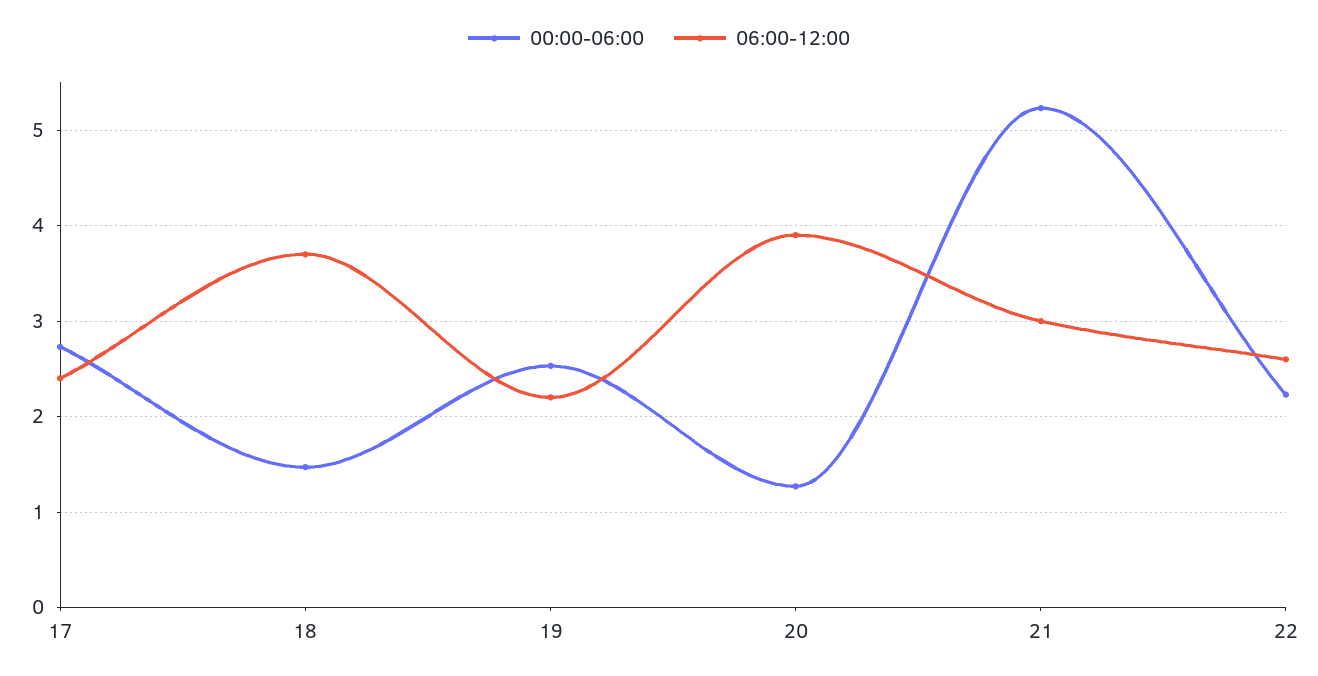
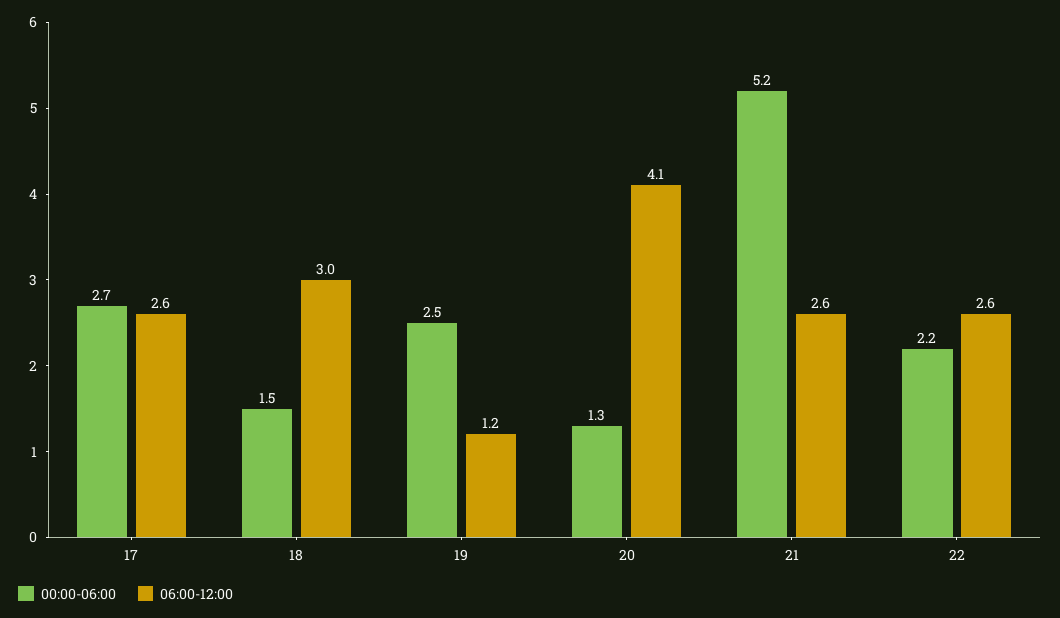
06:00-12:00, 17: 2.4 -> 2.6
06:00-12:00, 18: 3.7 -> 3
06:00-12:00, 19: 2.2 -> 1.2
06:00-12:00, 20: 3.9 -> 4.1
06:00-12:00, 21: 3 -> 2.6

